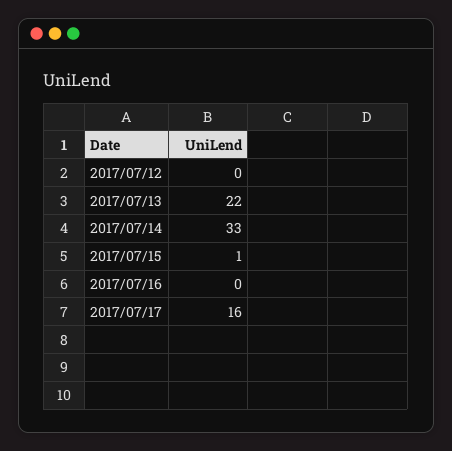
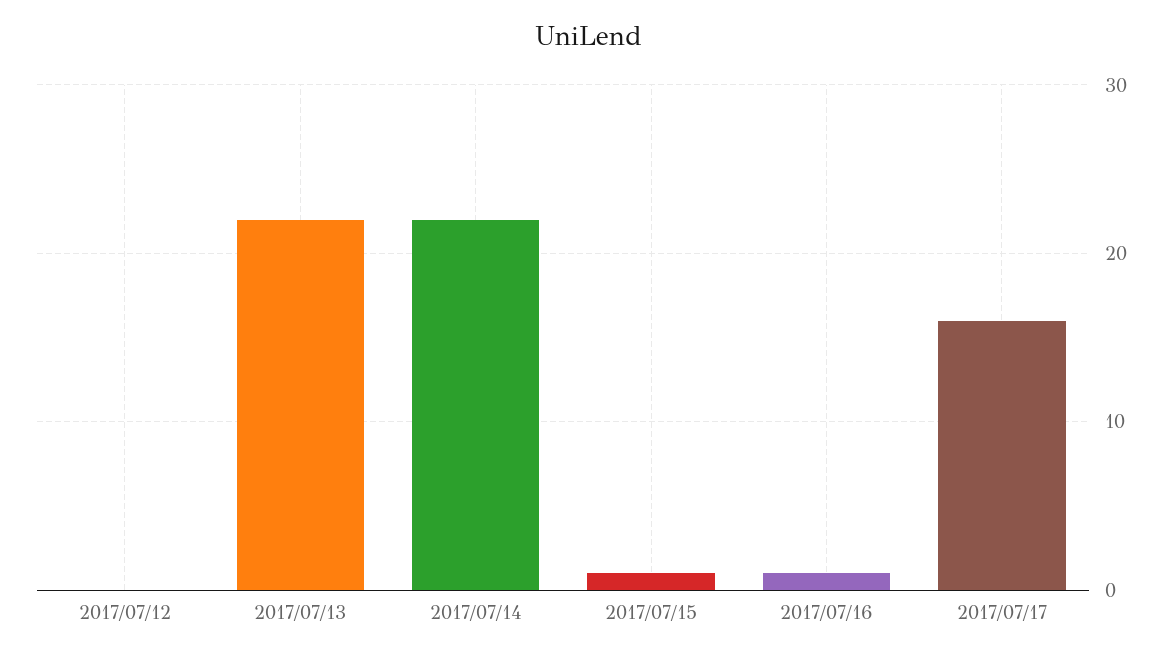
2017/07/14: 33 -> 22
2017/07/16: 0 -> 1

